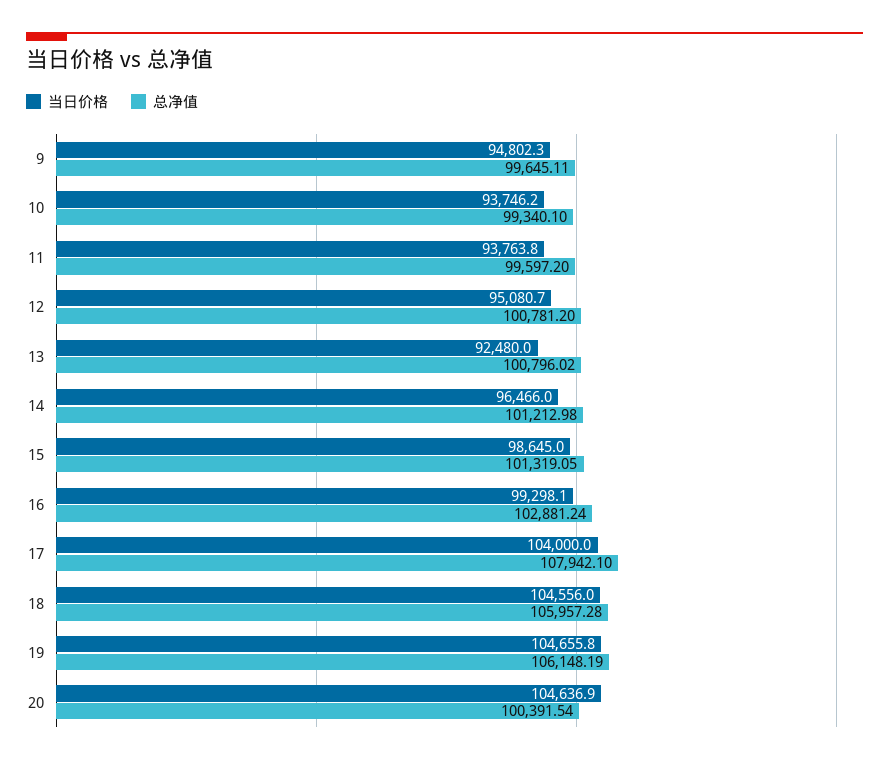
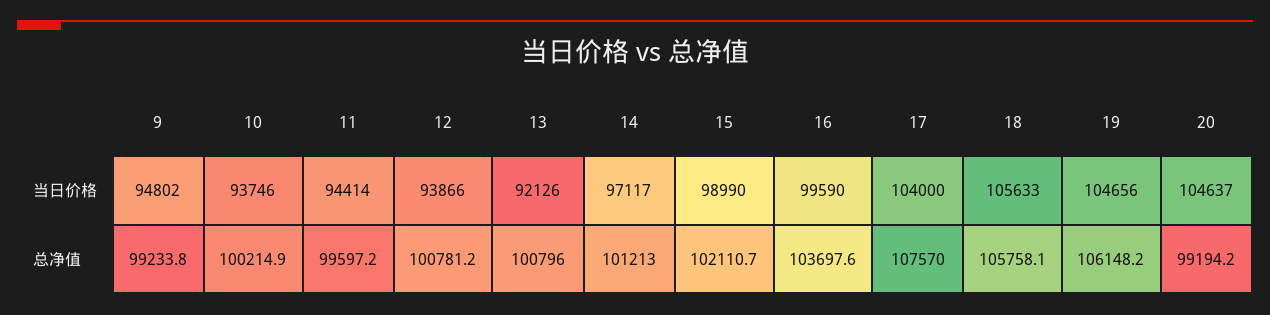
总净值, 9: 99645.11 -> 99233.8
总净值, 10: 99340.1 -> 100214.9
当日价格, 11: 93763.8 -> 94414
当日价格, 12: 95080.7 -> 93866
当日价格, 13: 92480 -> 92126
当日价格, 14: 96466 -> 97117
当日价格, 15: 98645 -> 98990
总净值, 15: 101319.05 -> 102110.7
当日价格, 16: 99298.1 -> 99590
总净值, 16: 102881.24 -> 103697.6
总净值, 17: 107942.1 -> 107570
当日价格, 18: 104556 -> 105633
总净值, 18: 105957.28 -> 105758.1
总净值, 20: 100391.54 -> 99194.2

